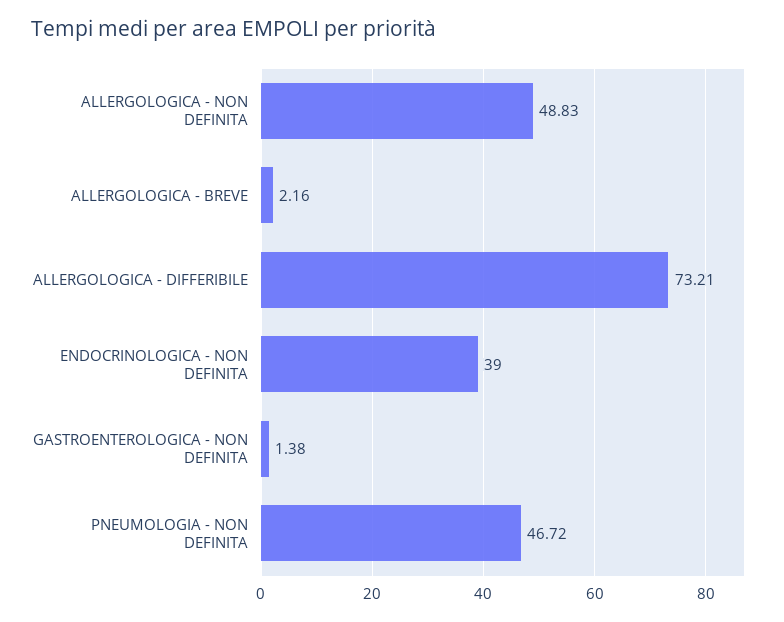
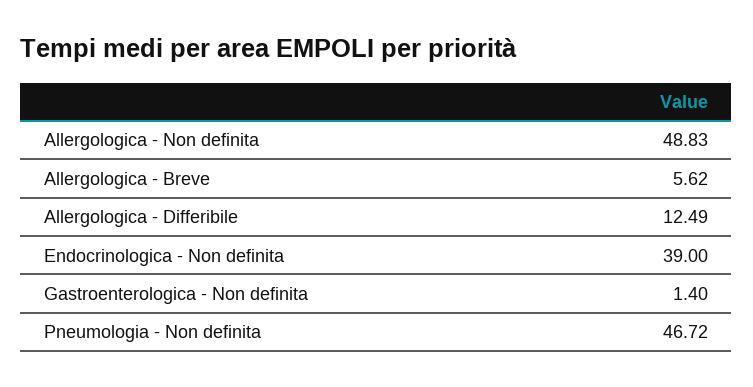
ALLERGOLOGICA - BREVE: 2.16 -> 5.62
ALLERGOLOGICA - DIFFERIBILE: 73.21 -> 12.49
GASTROENTEROLOGICA - NON DEFINITA: 1.38 -> 1.4

